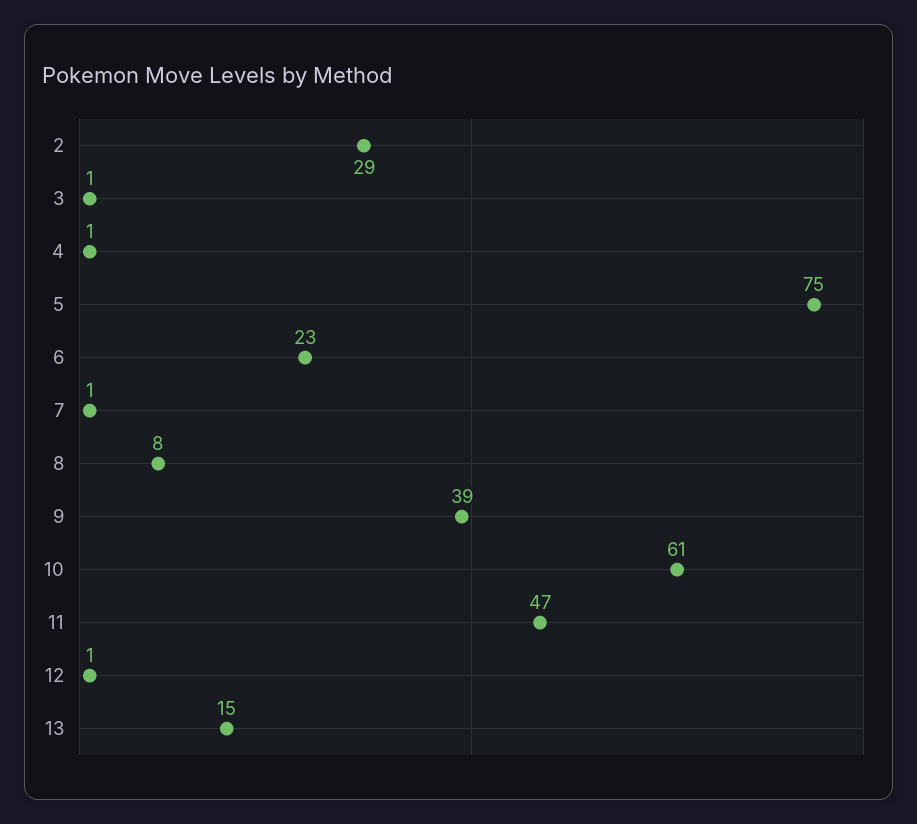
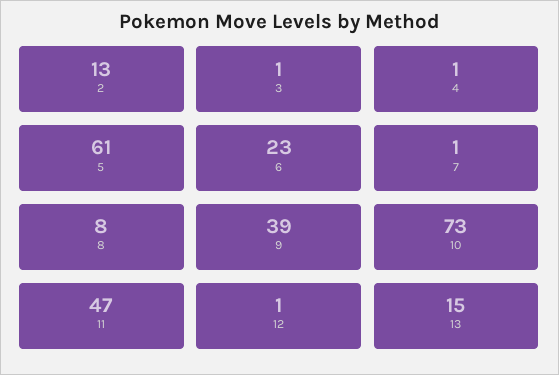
2: 29 -> 13
5: 75 -> 61
10: 61 -> 73

